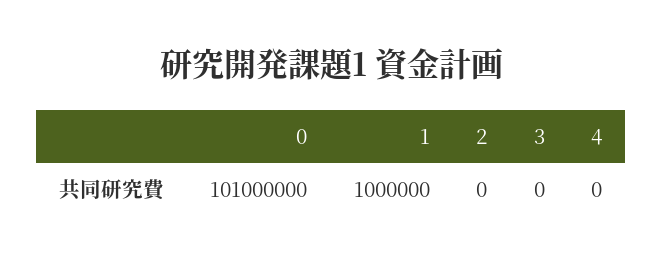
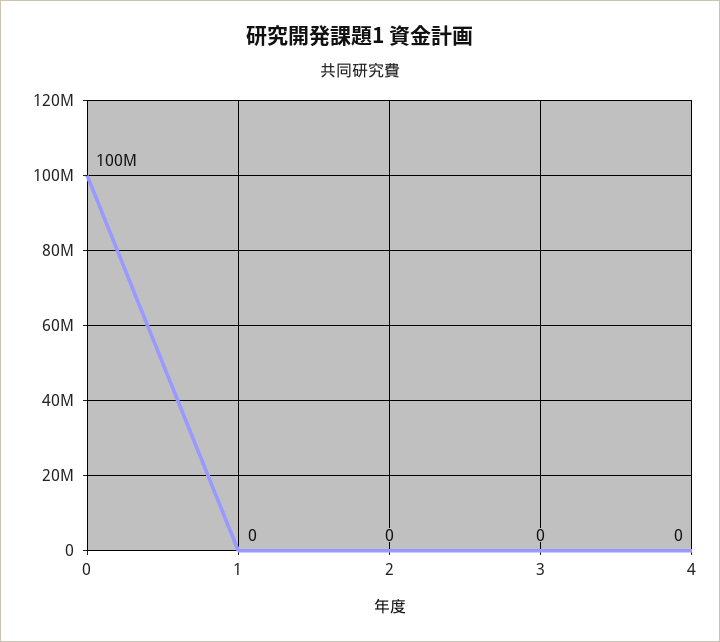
0: 101000000 -> 100000000
1: 1000000 -> 0

